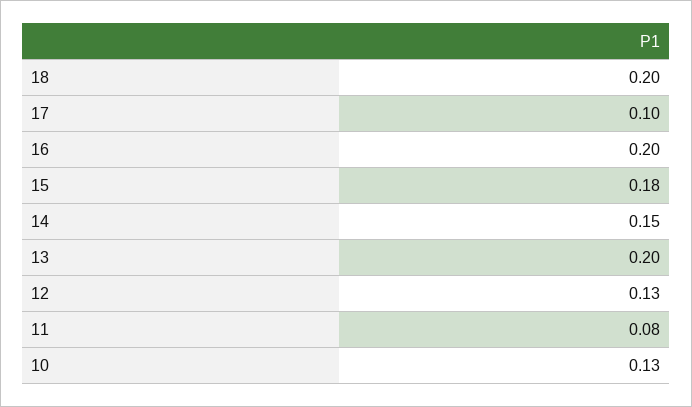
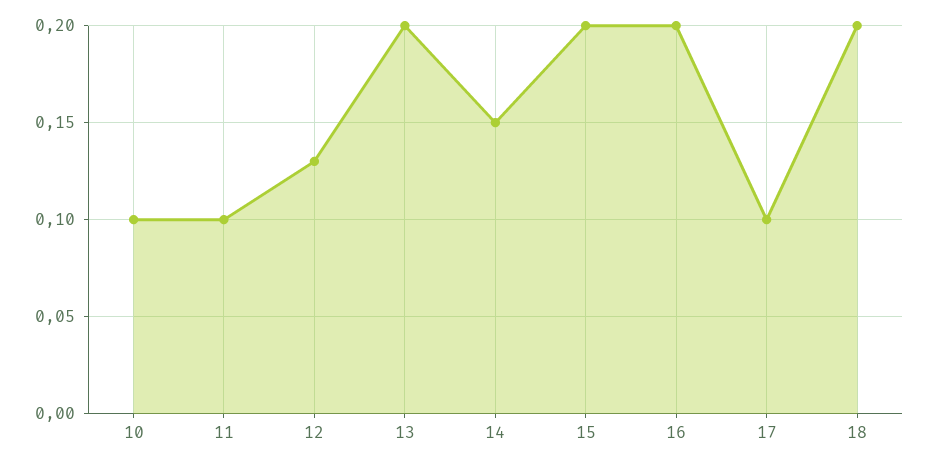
15: 0.18 -> 0.2
11: 0.08 -> 0.1
10: 0.13 -> 0.1

